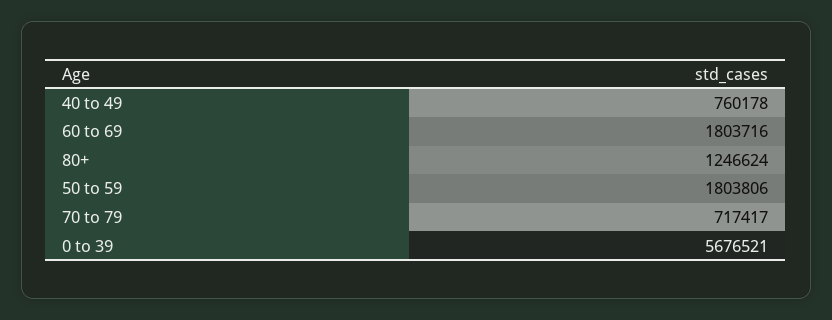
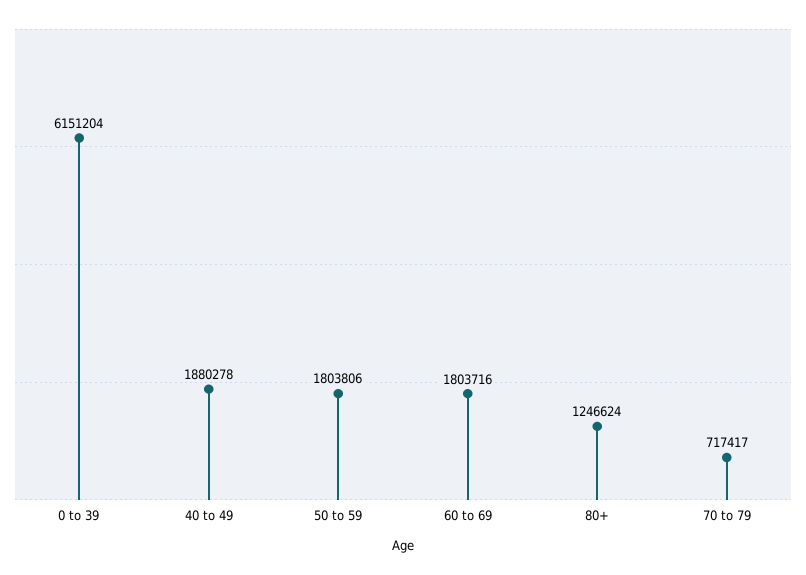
40 to 49: 760178 -> 1880278
0 to 39: 5676521 -> 6151204

